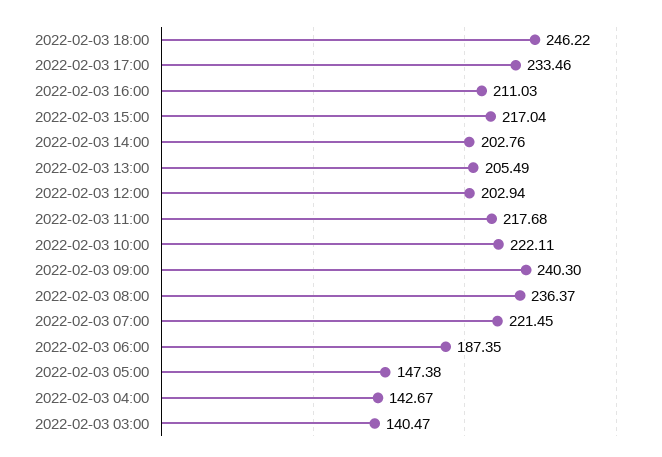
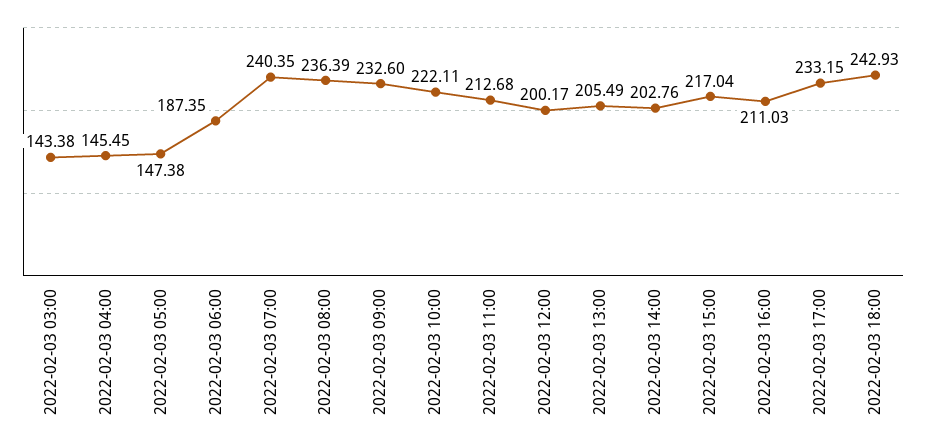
2022-02-03 18:00: 246.22 -> 242.93
2022-02-03 17:00: 233.46 -> 233.15
2022-02-03 12:00: 202.94 -> 200.17
2022-02-03 11:00: 217.68 -> 212.68
2022-02-03 09:00: 240.3 -> 232.6
2022-02-03 08:00: 236.37 -> 236.39
2022-02-03 07:00: 221.45 -> 240.35
2022-02-03 04:00: 142.67 -> 145.45
2022-02-03 03:00: 140.47 -> 143.38

